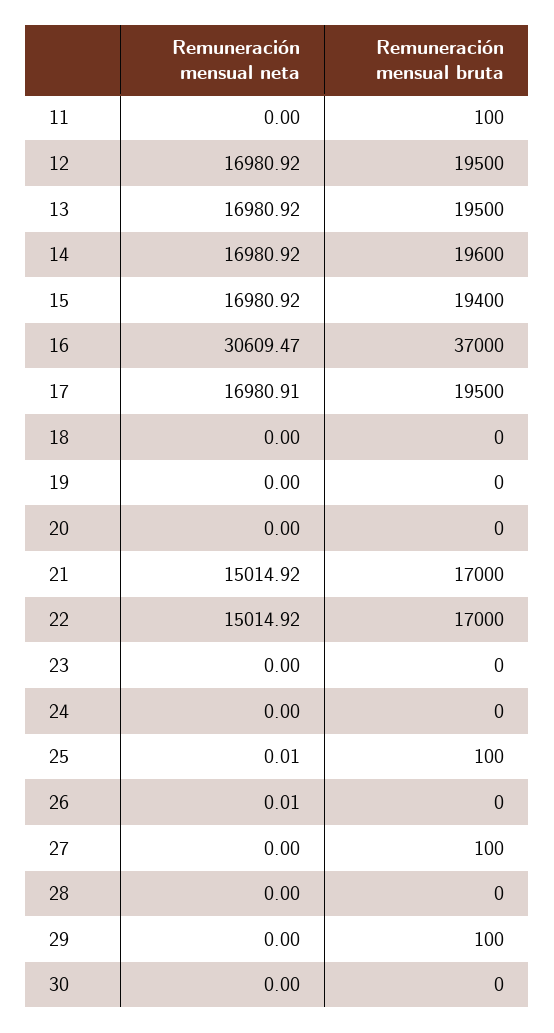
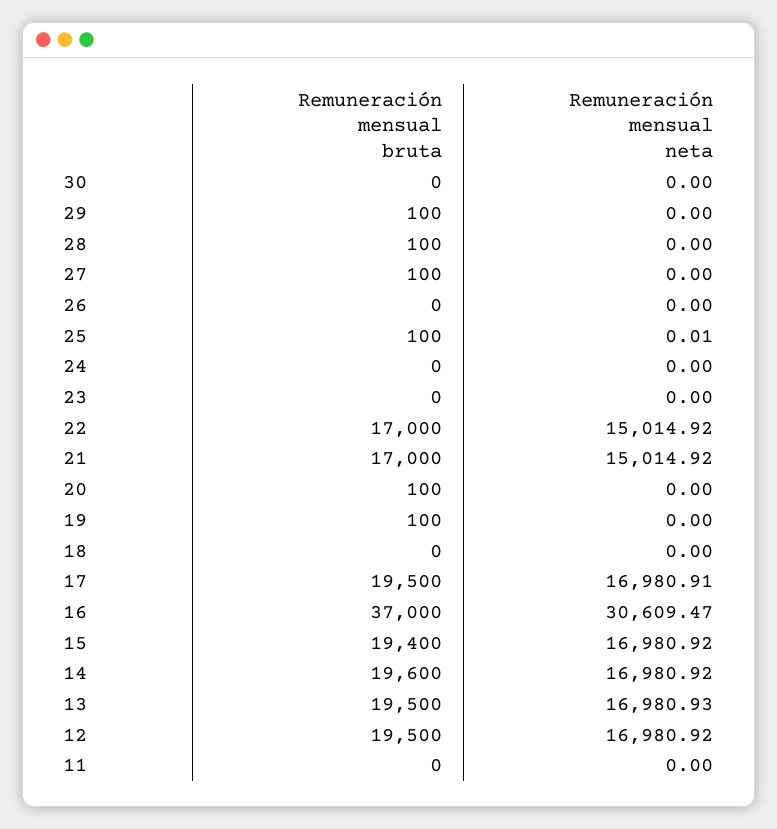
Remuneración mensual bruta, 11: 100 -> 0
Remuneración mensual neta, 13: 16980.92 -> 16980.93
Remuneración mensual bruta, 19: 0 -> 100
Remuneración mensual bruta, 20: 0 -> 100
Remuneración mensual neta, 26: 0.01 -> 0
Remuneración mensual bruta, 28: 0 -> 100

